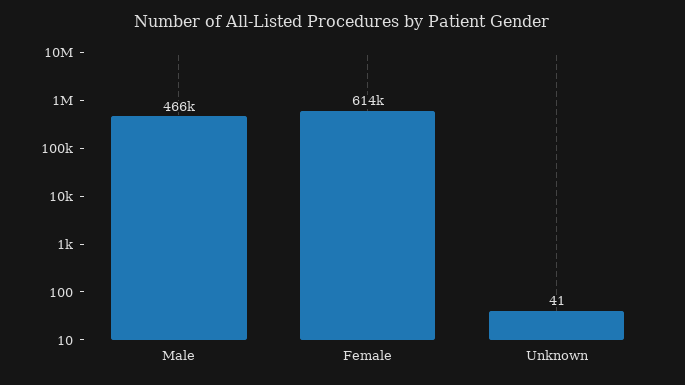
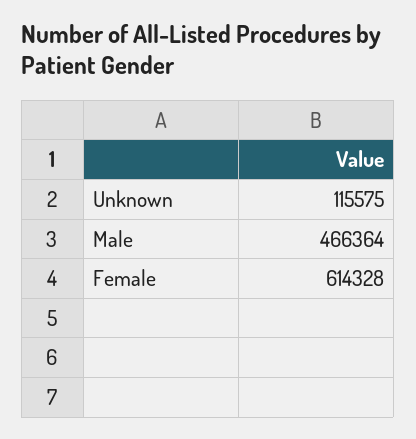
Unknown: 41 -> 115575

